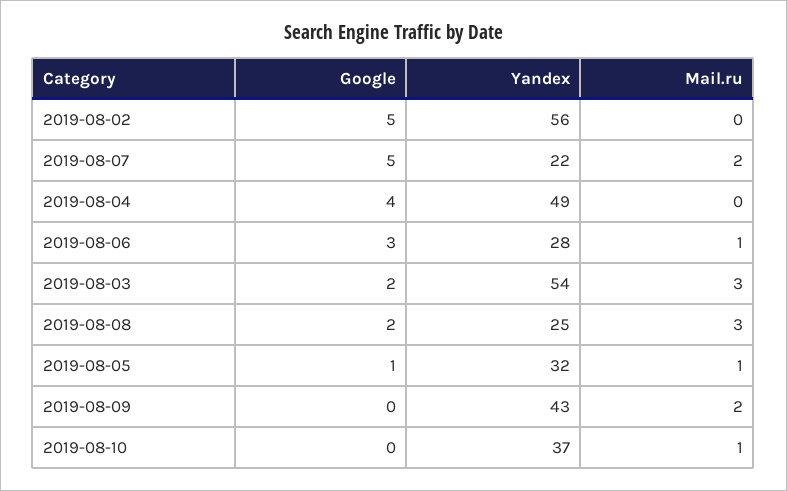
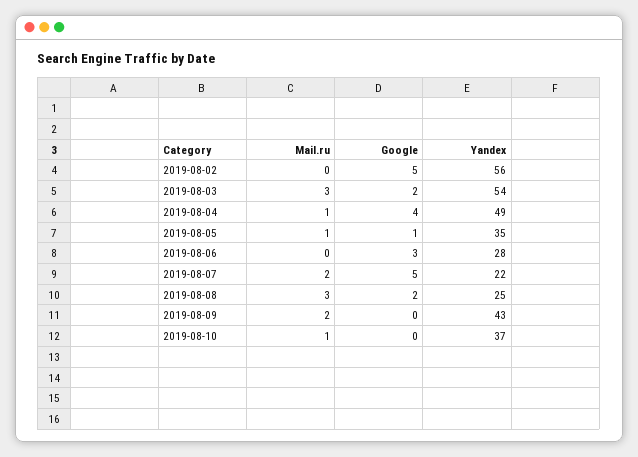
Mail.ru, 2019-08-04: 0 -> 1
Mail.ru, 2019-08-06: 1 -> 0
Yandex, 2019-08-05: 32 -> 35

